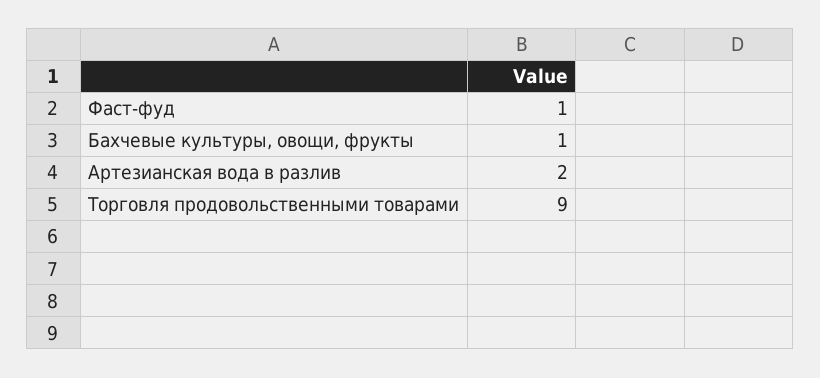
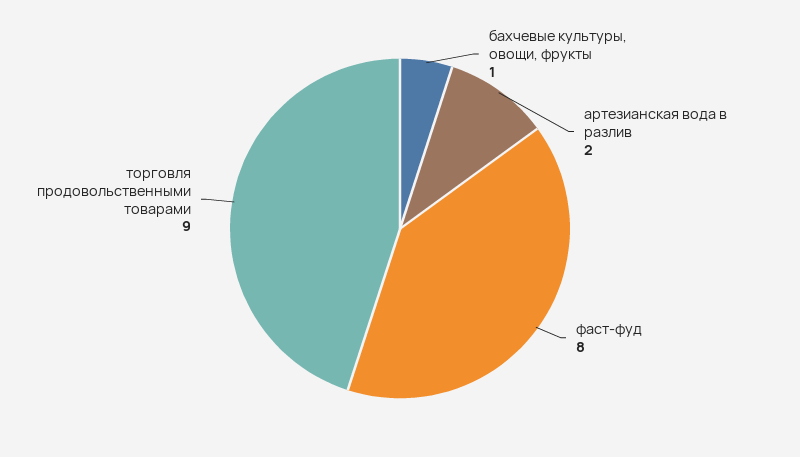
Фаст-фуд: 1 -> 8

